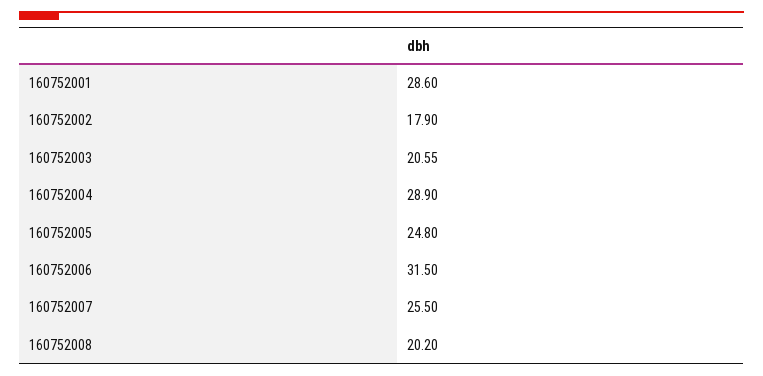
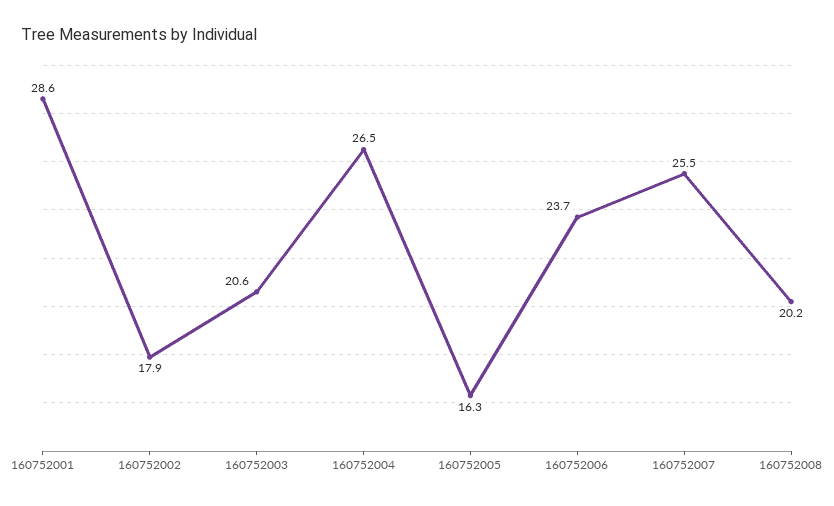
160752004: 28.9 -> 26.5
160752005: 24.8 -> 16.3
160752006: 31.5 -> 23.7

